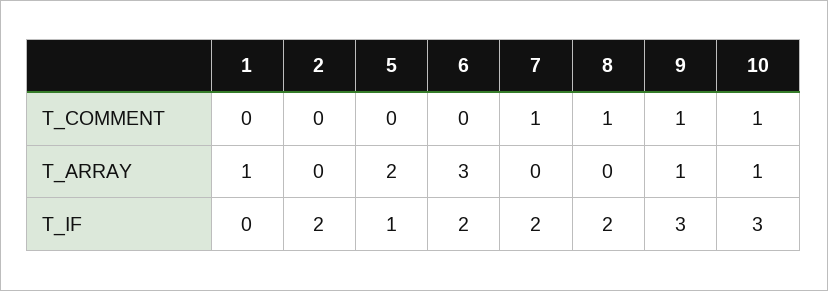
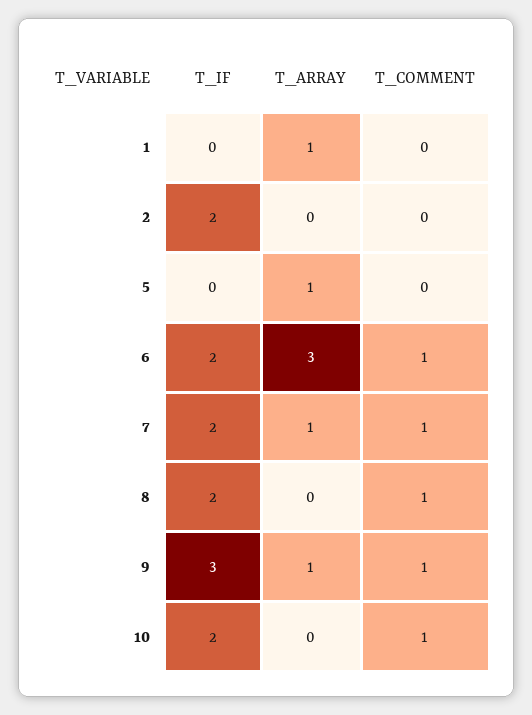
6, T_COMMENT: 0 -> 1
5, T_ARRAY: 2 -> 1
7, T_ARRAY: 0 -> 1
10, T_ARRAY: 1 -> 0
5, T_IF: 1 -> 0
10, T_IF: 3 -> 2

